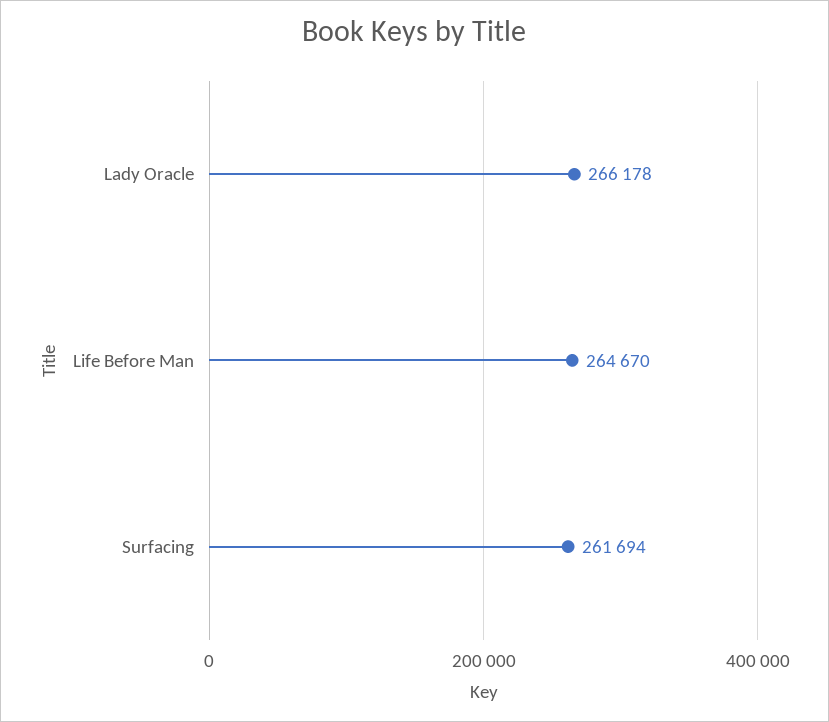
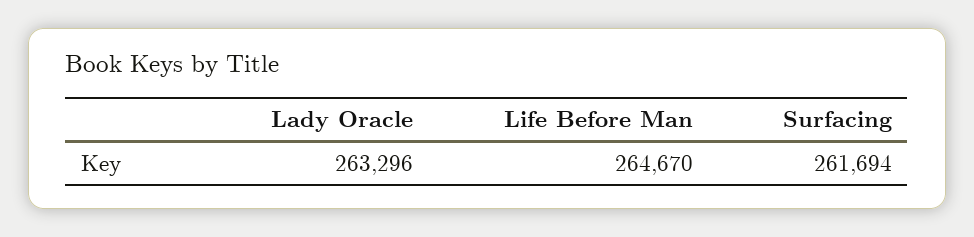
Lady Oracle: 266178 -> 263296

